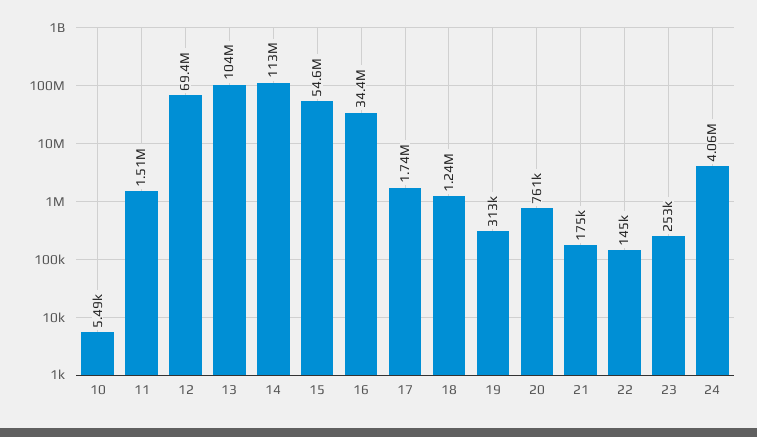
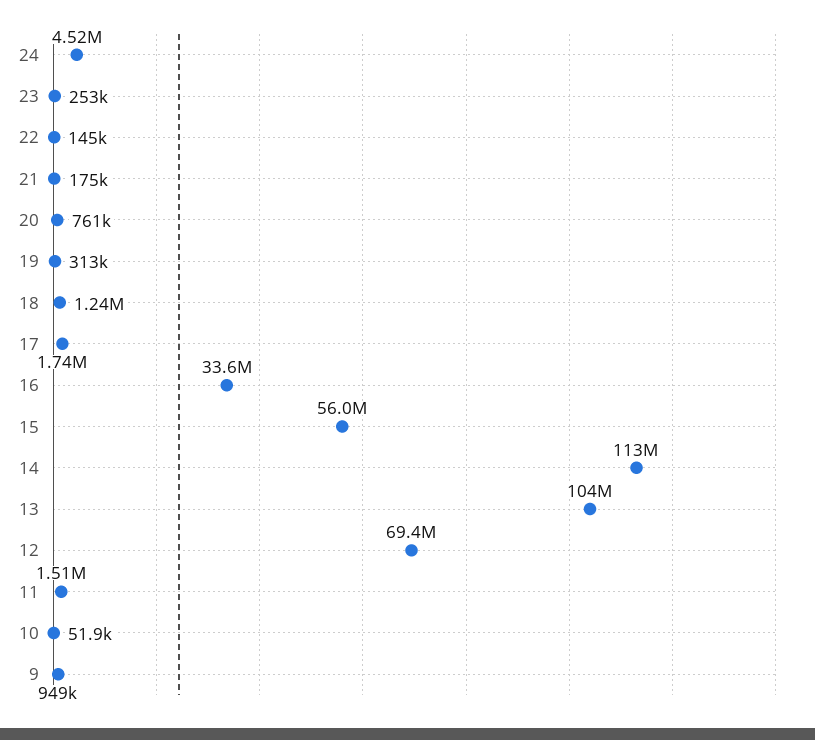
10: 5490 -> 51900
15: 54600000 -> 56000000
16: 34400000 -> 33600000
24: 4060000 -> 4520000
9: none -> 949000

